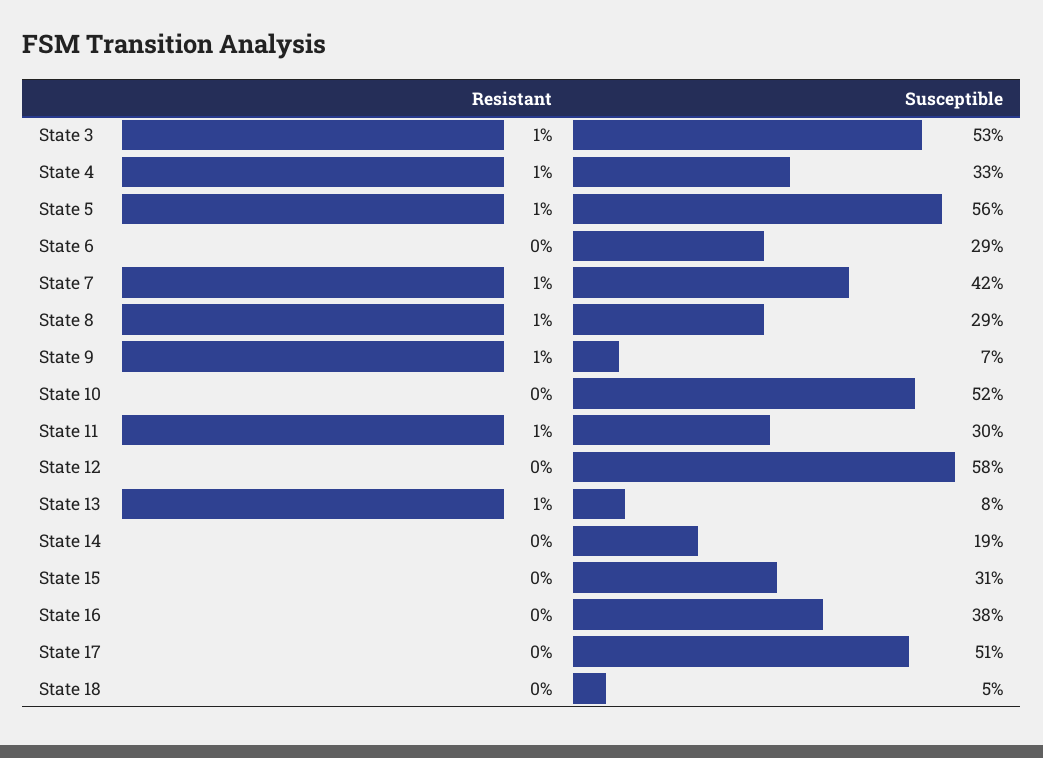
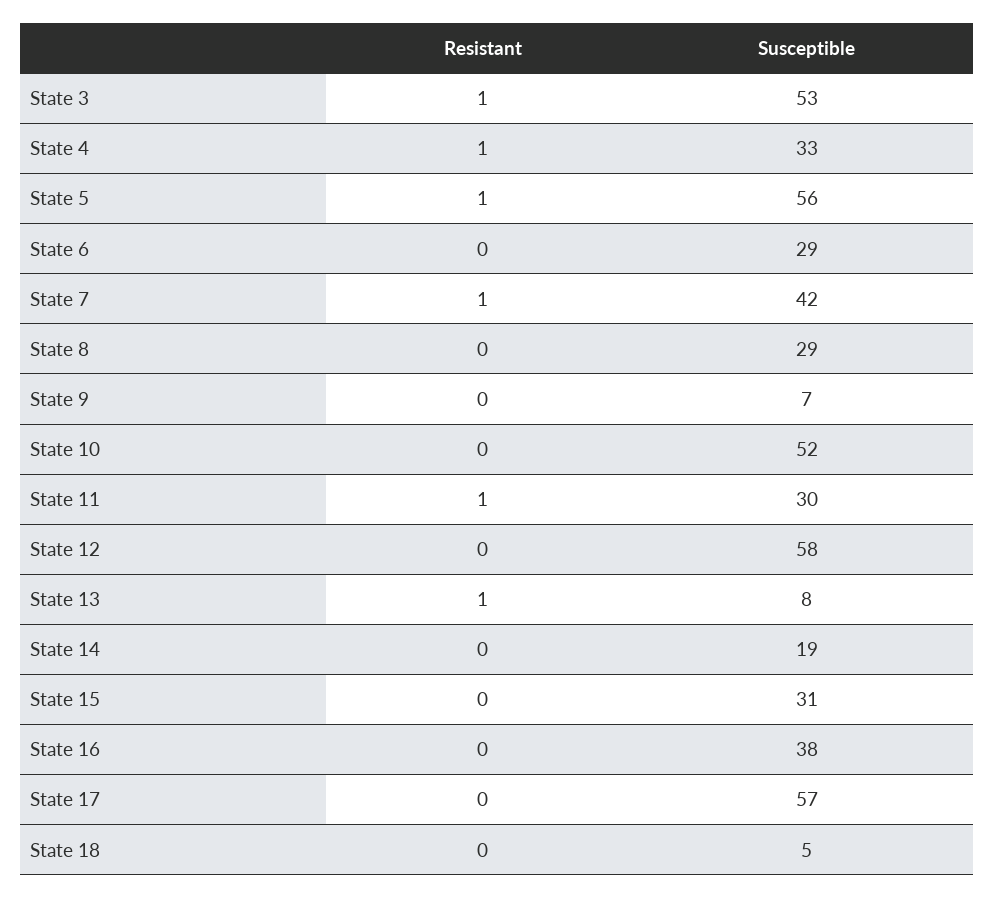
Resistant, State 8: 1 -> 0
Resistant, State 9: 1 -> 0
Susceptible, State 17: 51 -> 57

